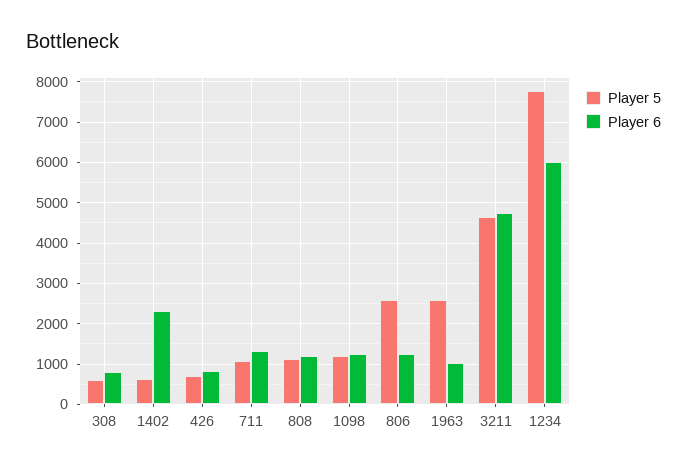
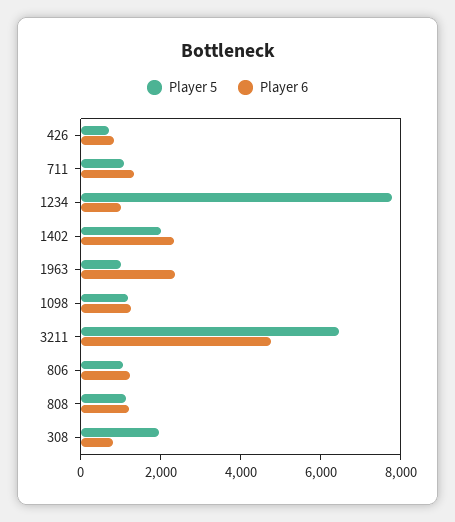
Player 5, 308: 600 -> 2000
Player 5, 1402: 600 -> 2000
Player 5, 806: 2600 -> 1000
Player 5, 1963: 2600 -> 1000
Player 6, 1963: 1000 -> 2500
Player 5, 3211: 4600 -> 6500
Player 6, 1234: 6000 -> 1000

